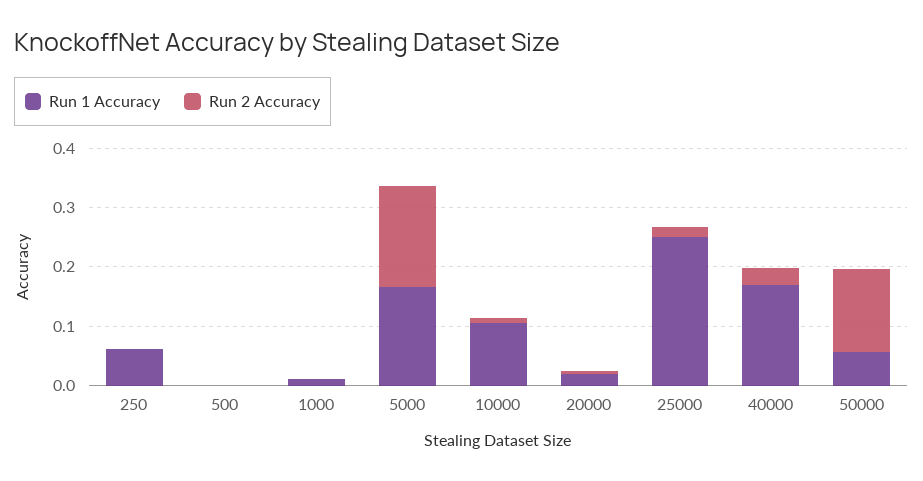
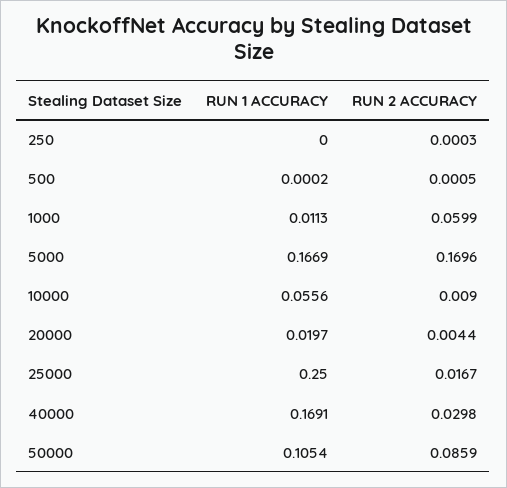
Run 1 Accuracy, 250: 0.06 -> 0
Run 2 Accuracy, 1000: 0 -> 0.0599
Run 1 Accuracy, 10000: 0.1 -> 0.0556
Run 1 Accuracy, 50000: 0.06 -> 0.1054
Run 2 Accuracy, 50000: 0.14 -> 0.0859

